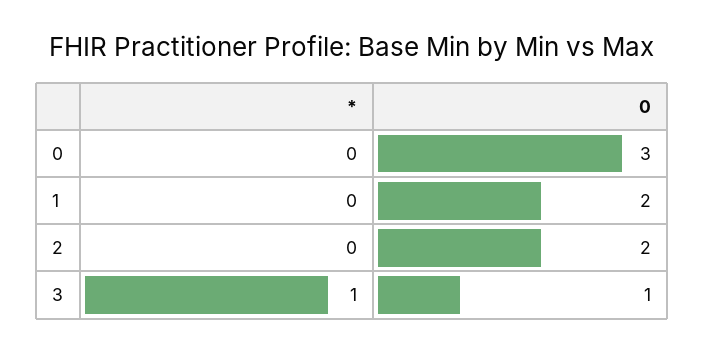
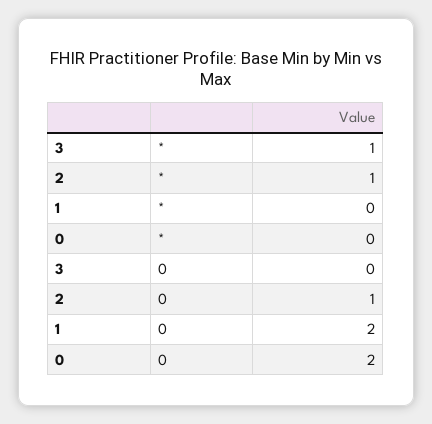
0, 0: 3 -> 2
*, 2: 0 -> 1
0, 2: 2 -> 1
0, 3: 1 -> 0

